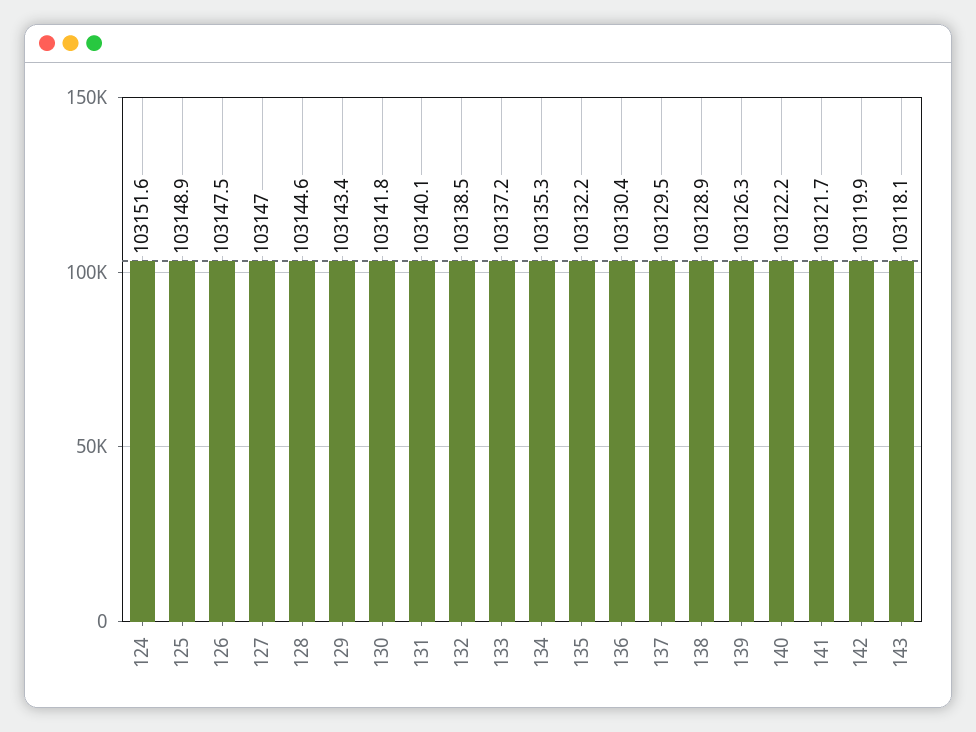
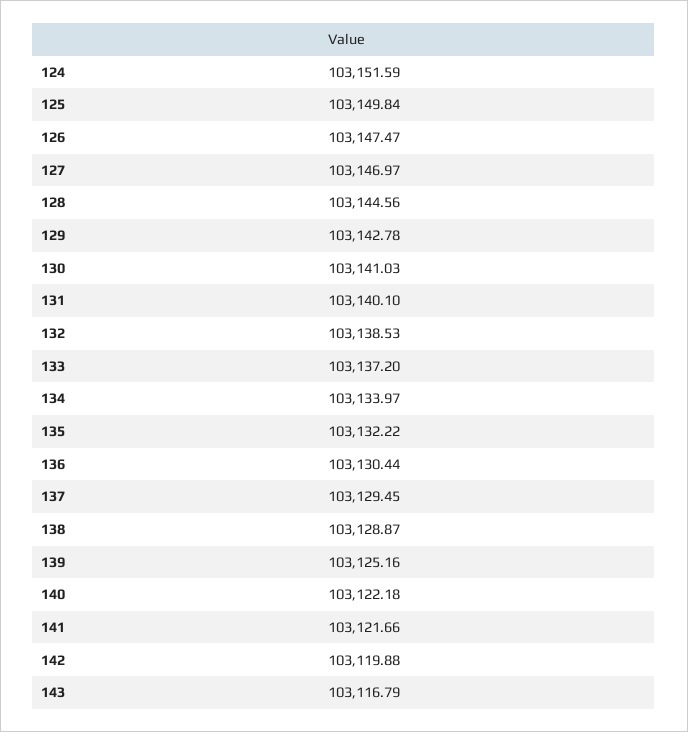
125: 103148.9 -> 103149.84
129: 103143.4 -> 103142.78
130: 103141.8 -> 103141.03
134: 103135.3 -> 103133.97
139: 103126.3 -> 103125.16
143: 103118.1 -> 103116.79

